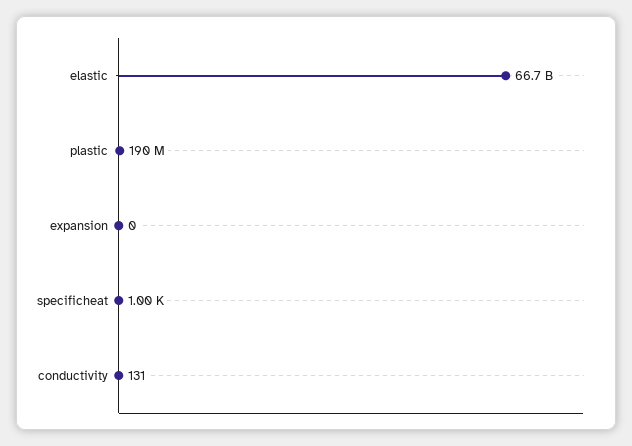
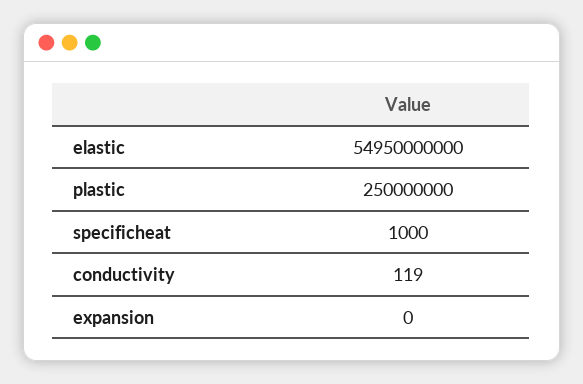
elastic: 66700000000 -> 54950000000
plastic: 190000000 -> 250000000
conductivity: 131 -> 119

